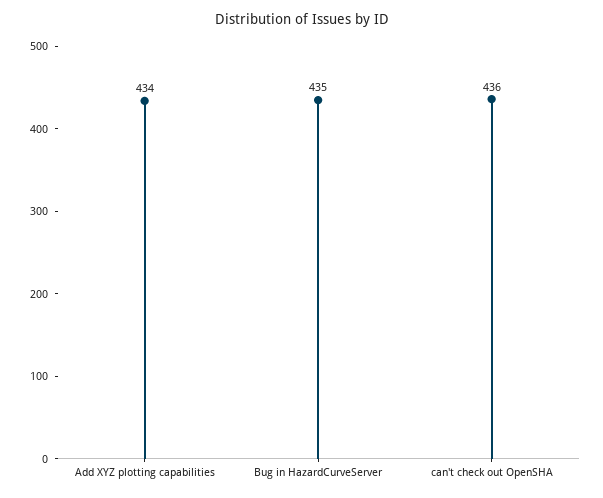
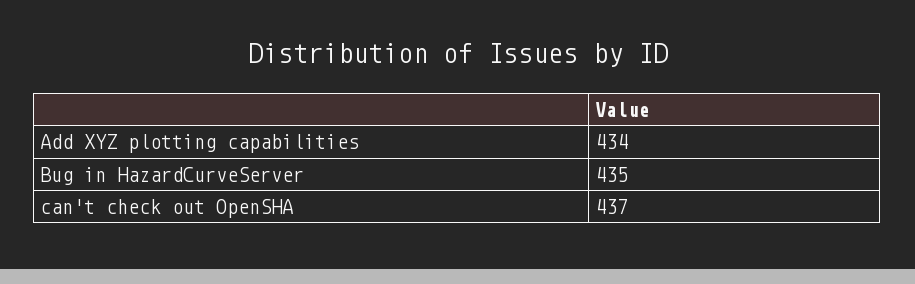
can't check out OpenSHA: 436 -> 437

